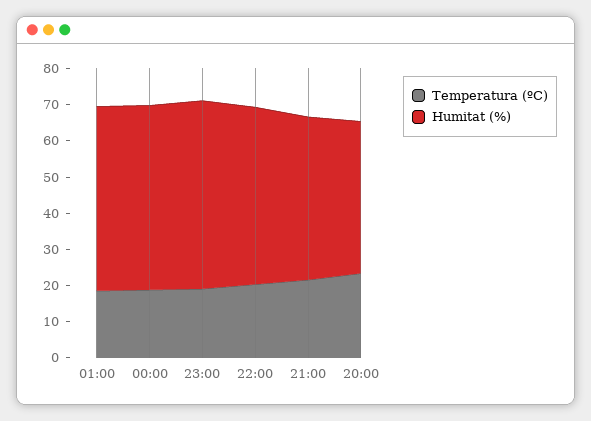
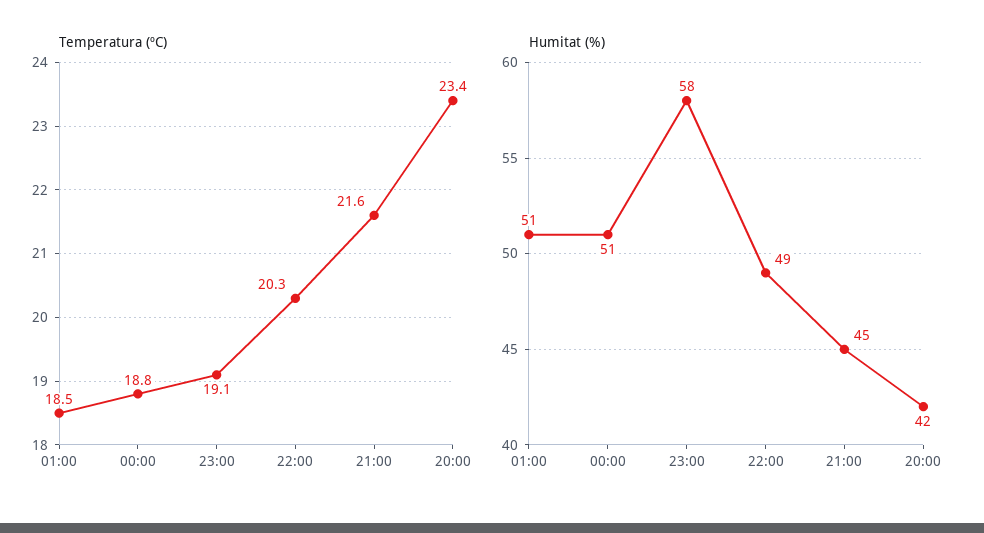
Humitat (%), 23:00: 52.5 -> 58

